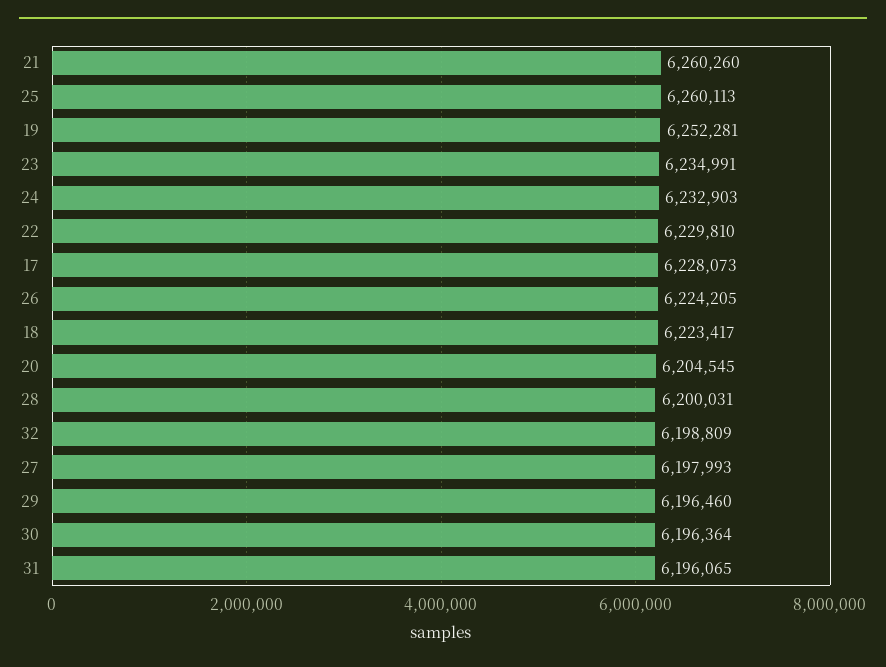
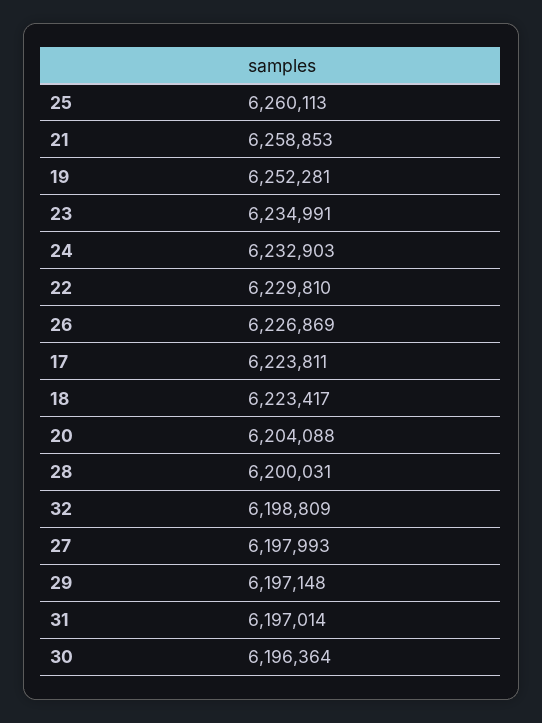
21: 6260260 -> 6258853
17: 6228073 -> 6223811
26: 6224205 -> 6226869
20: 6204545 -> 6204088
29: 6196460 -> 6197148
31: 6196065 -> 6197014

